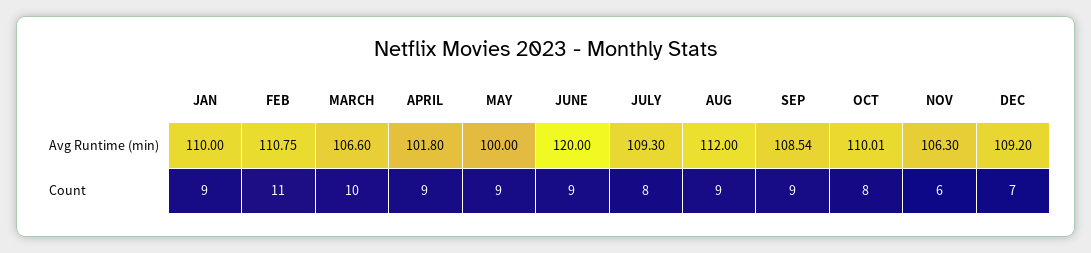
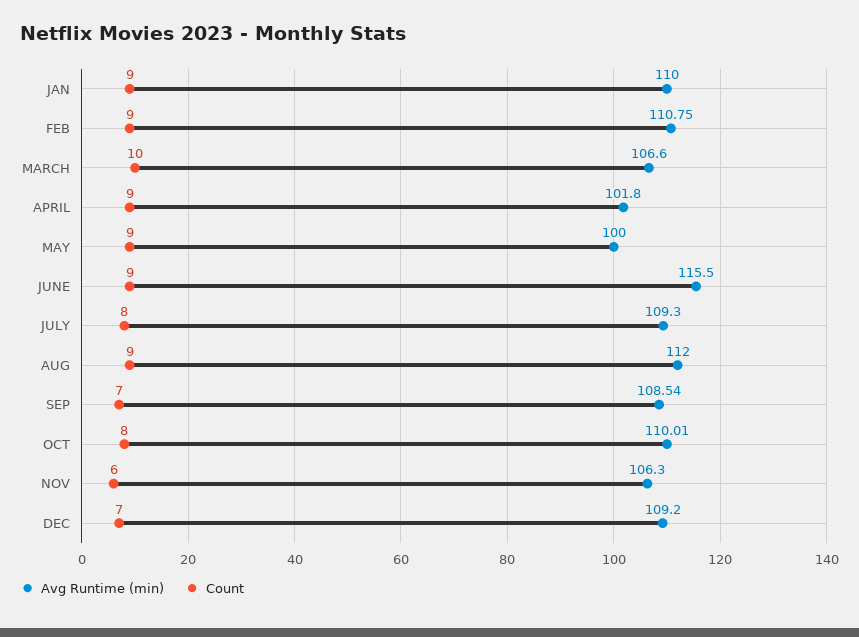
Avg Runtime (min), JUNE: 120 -> 115.5
Count, FEB: 11 -> 9
Count, SEP: 9 -> 7

